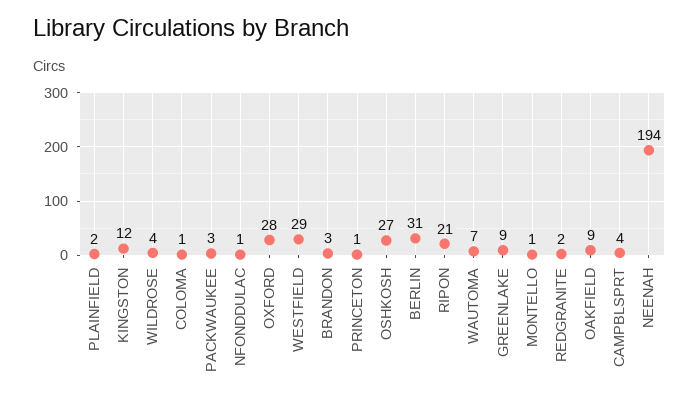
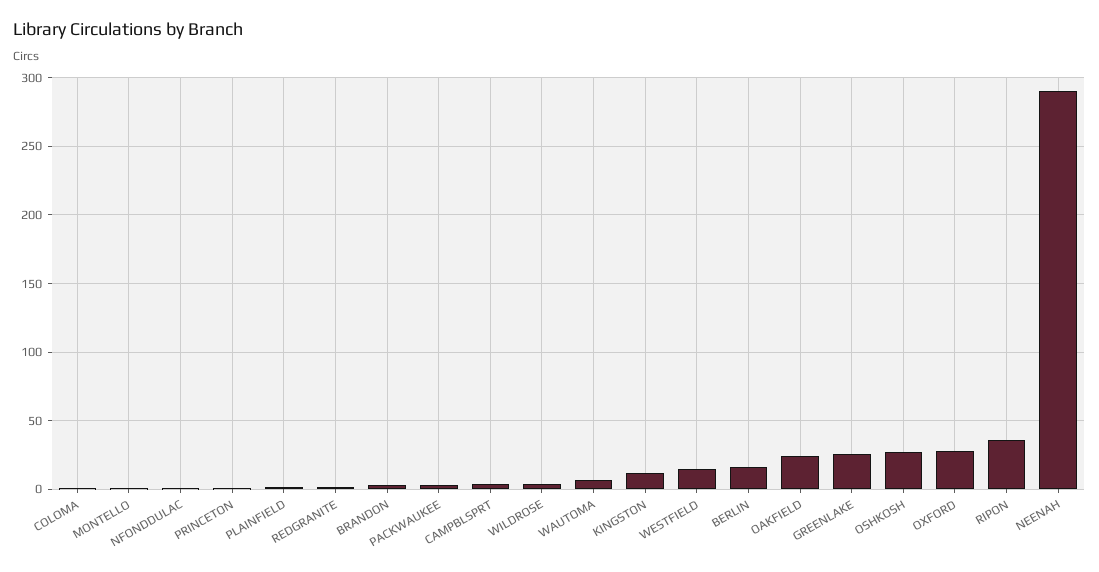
WESTFIELD: 29 -> 15
BERLIN: 31 -> 15
RIPON: 21 -> 35
GREENLAKE: 9 -> 25
OAKFIELD: 9 -> 25
NEENAH: 194 -> 290

